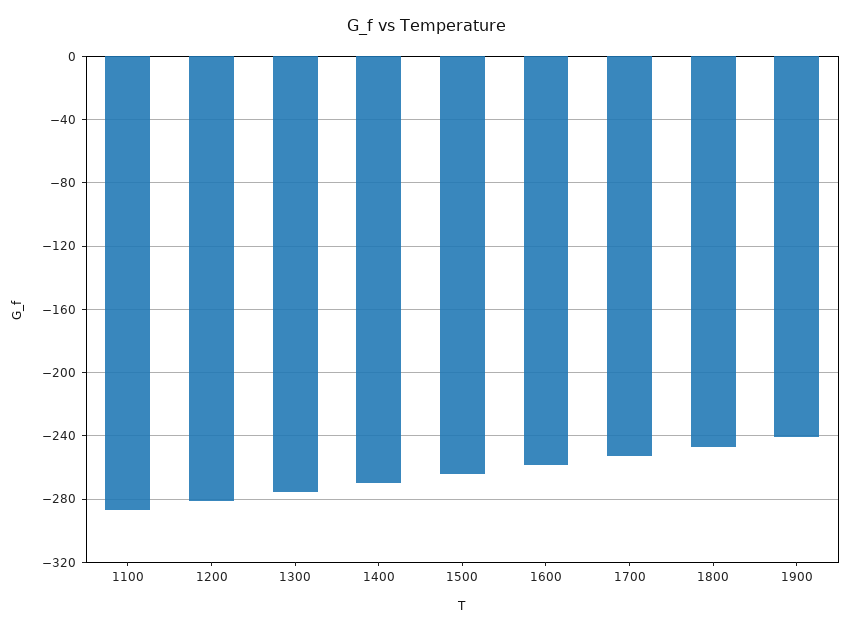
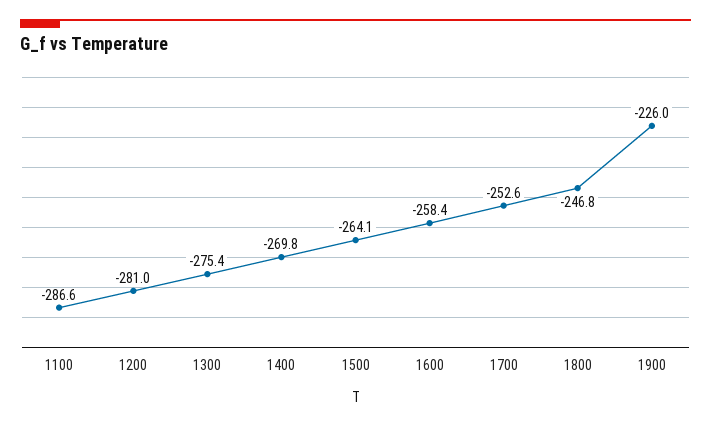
1900: -240 -> -226

